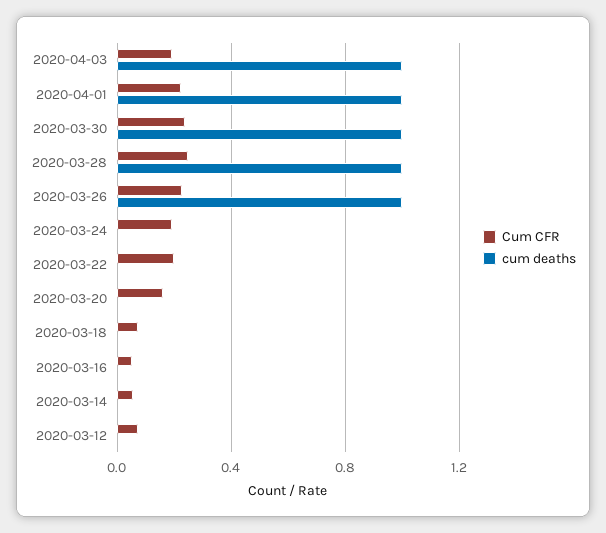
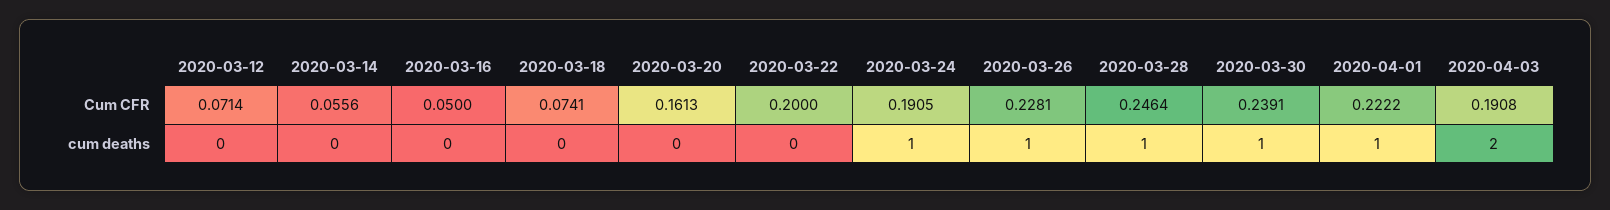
cum deaths, 2020-04-03: 1 -> 2
cum deaths, 2020-03-24: 0 -> 1

